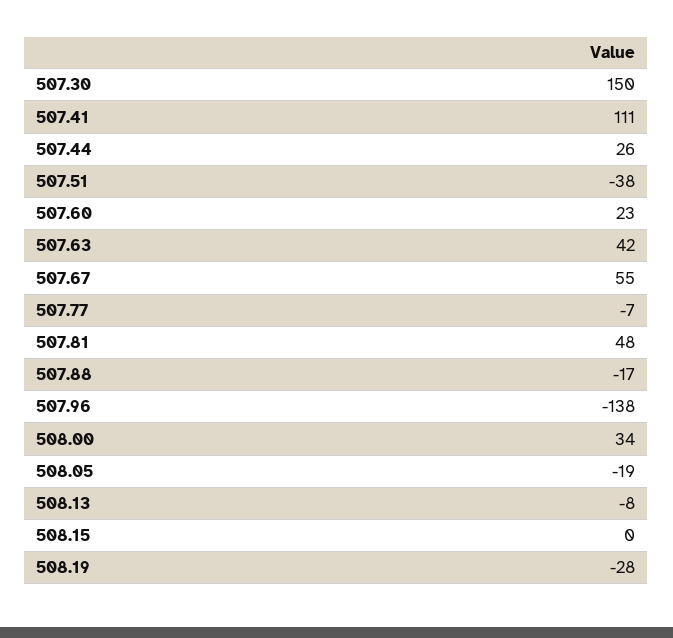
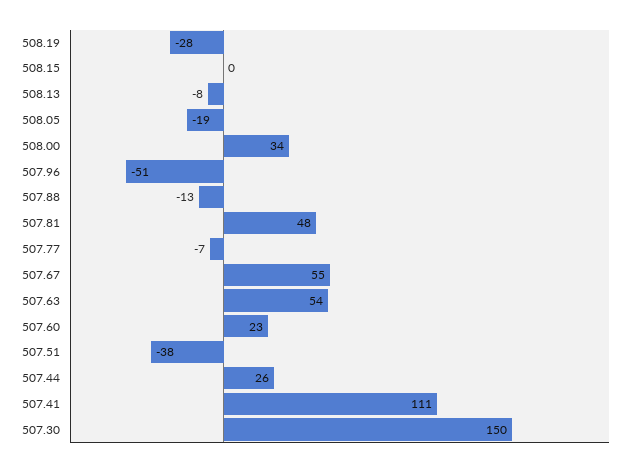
507.63: 42 -> 54
507.88: -17 -> -13
507.96: -138 -> -51

